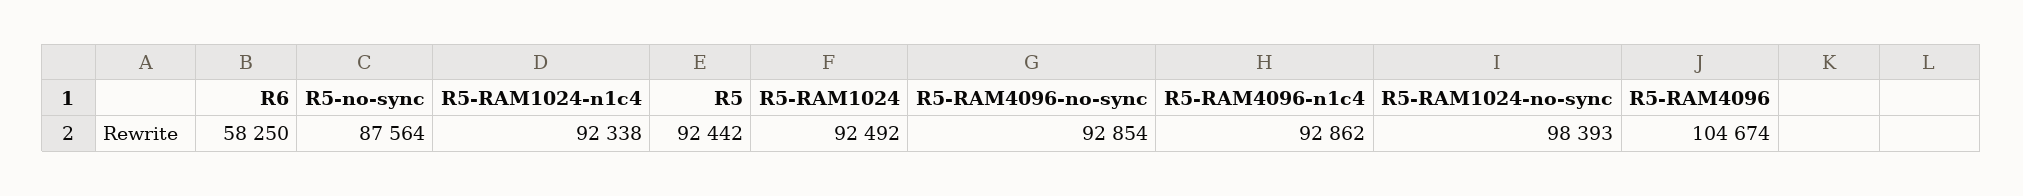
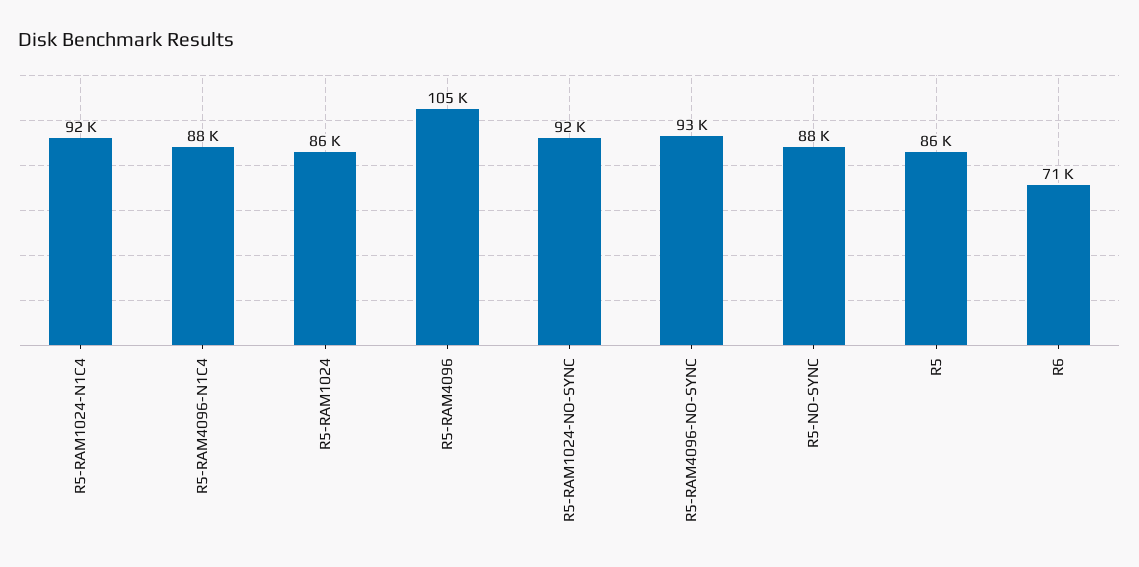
R6: 58250 -> 71000
R5: 92442 -> 86000
R5-RAM1024: 92492 -> 86000
R5-RAM4096-n1c4: 92862 -> 88000
R5-RAM1024-no-sync: 98393 -> 92000

